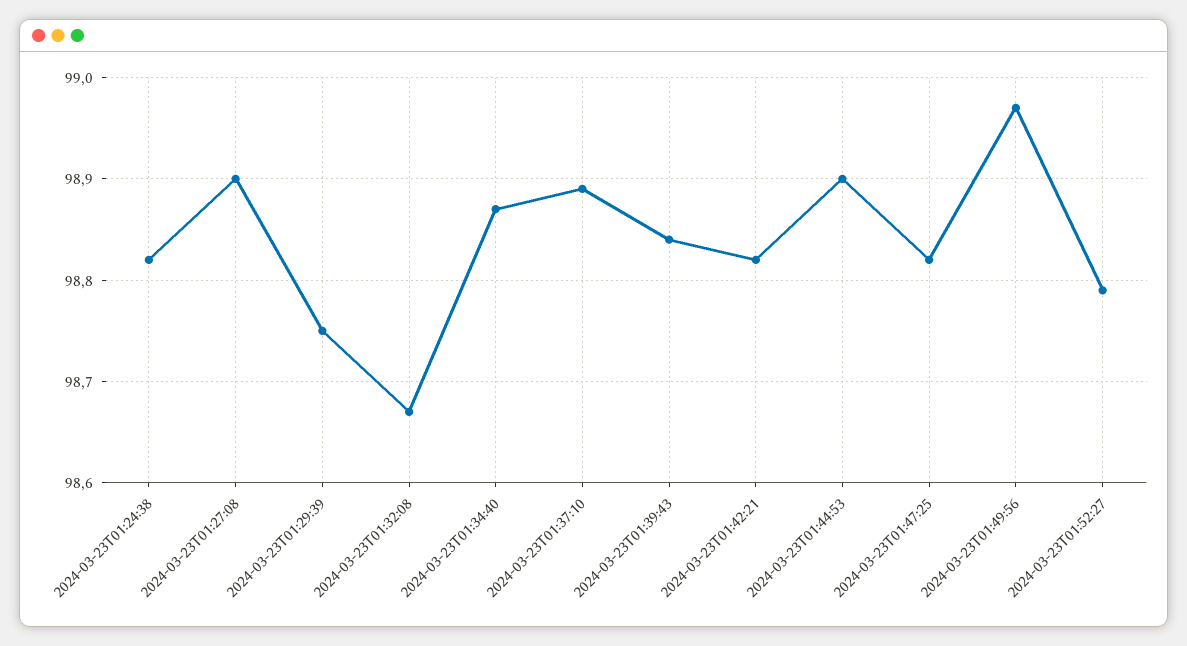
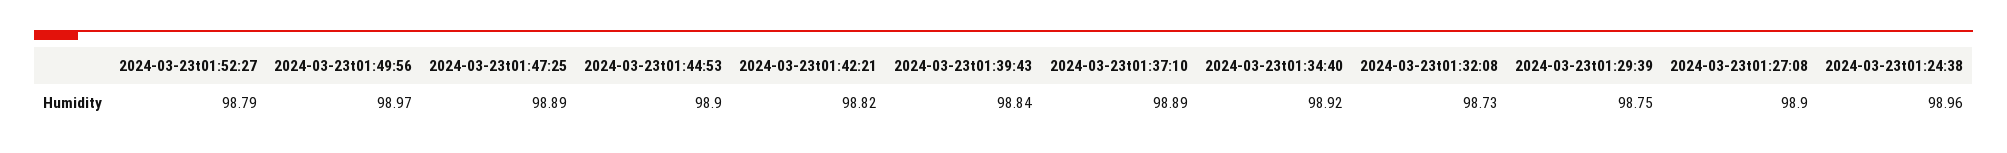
2024-03-23T01:24:38: 98.82 -> 98.96
2024-03-23T01:32:08: 98.67 -> 98.73
2024-03-23T01:34:40: 98.87 -> 98.92
2024-03-23T01:47:25: 98.82 -> 98.89

